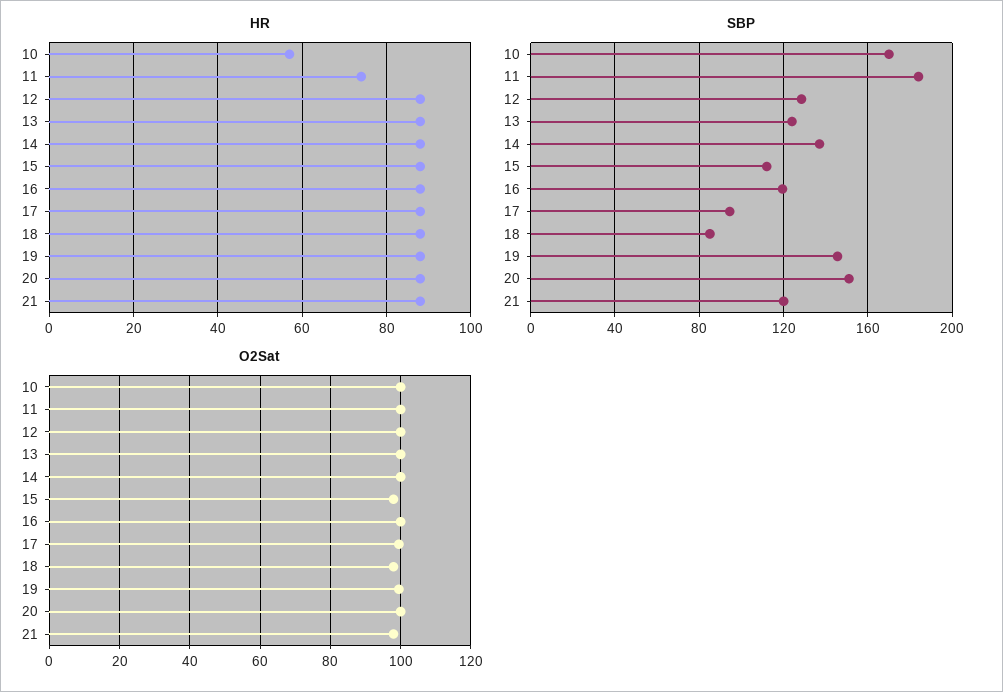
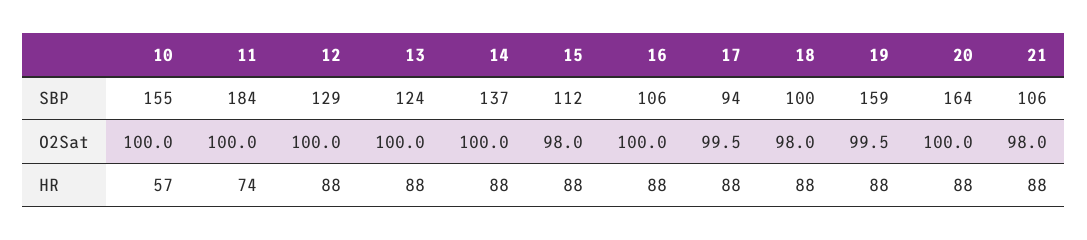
SBP, 10: 170 -> 155
SBP, 16: 120 -> 106
SBP, 18: 85 -> 100
SBP, 19: 145 -> 159
SBP, 20: 150 -> 164
SBP, 21: 120 -> 106

